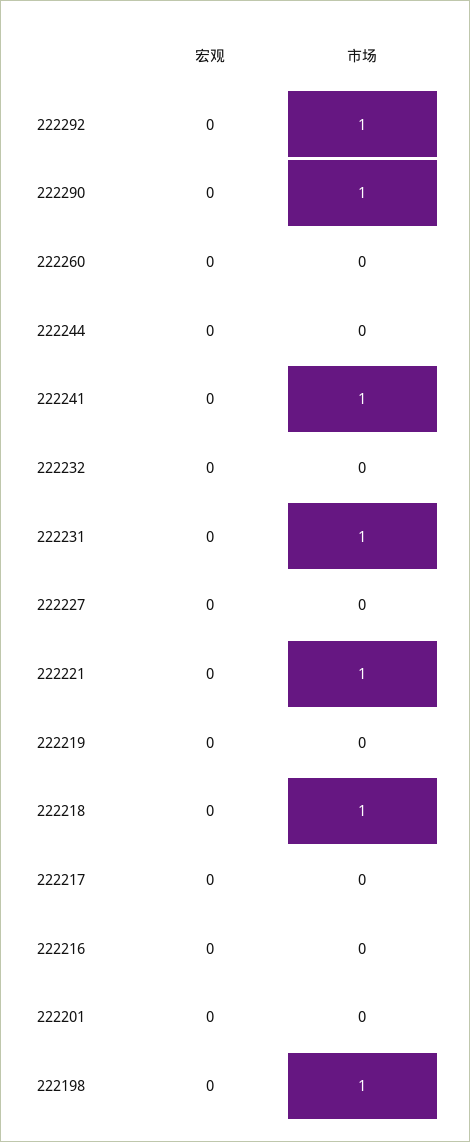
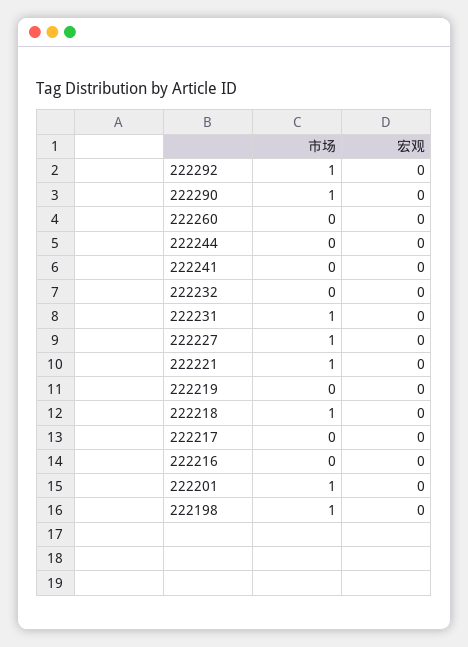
市场, 222241: 1 -> 0
市场, 222227: 0 -> 1
市场, 222201: 0 -> 1

